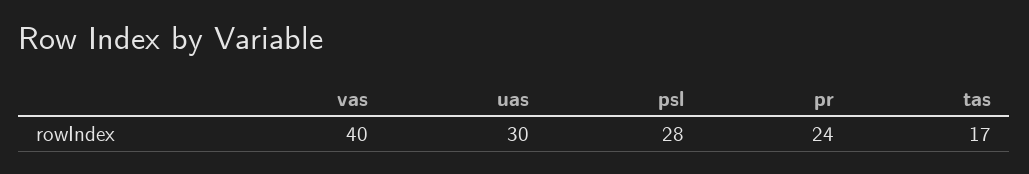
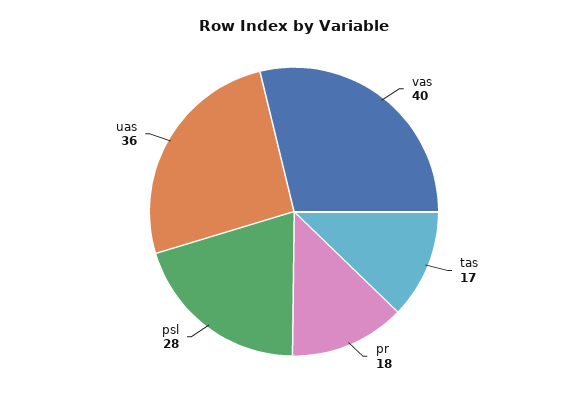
uas: 30 -> 36
pr: 24 -> 18

